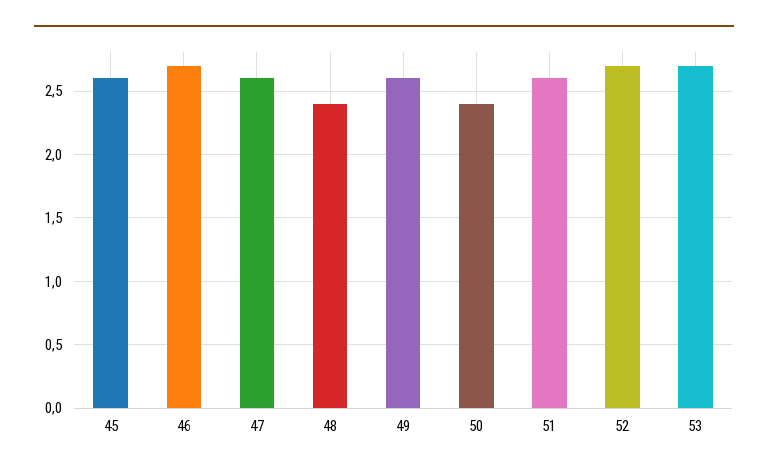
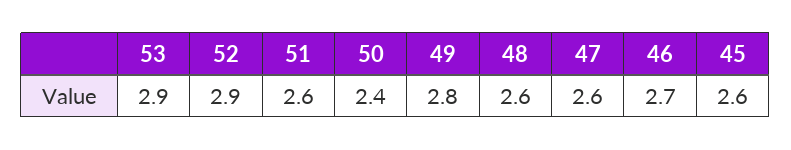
48: 2.4 -> 2.6
49: 2.6 -> 2.8
52: 2.7 -> 2.9
53: 2.7 -> 2.9

